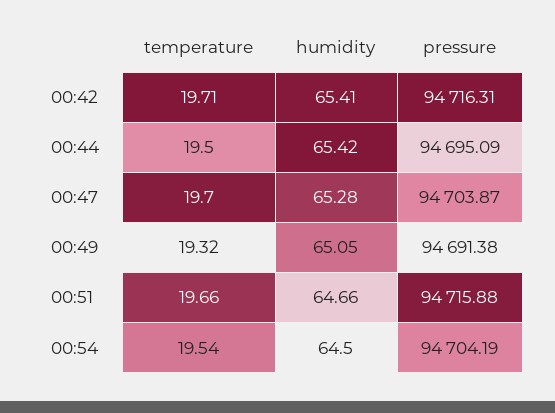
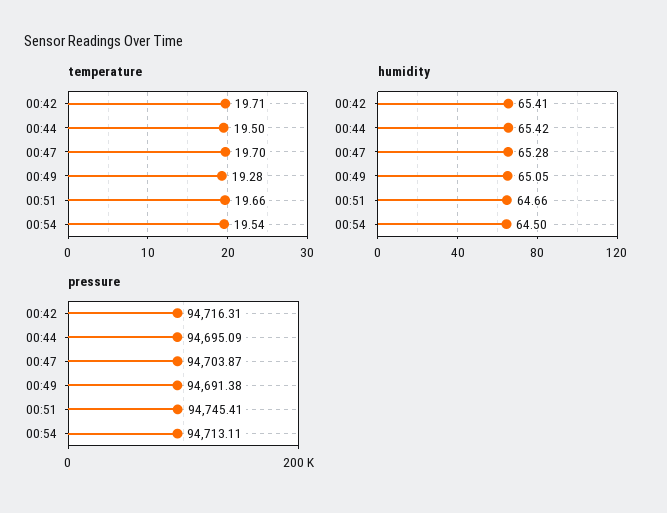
temperature, 00:49: 19.32 -> 19.28
pressure, 00:51: 94715.88 -> 94745.41
pressure, 00:54: 94704.19 -> 94713.11

